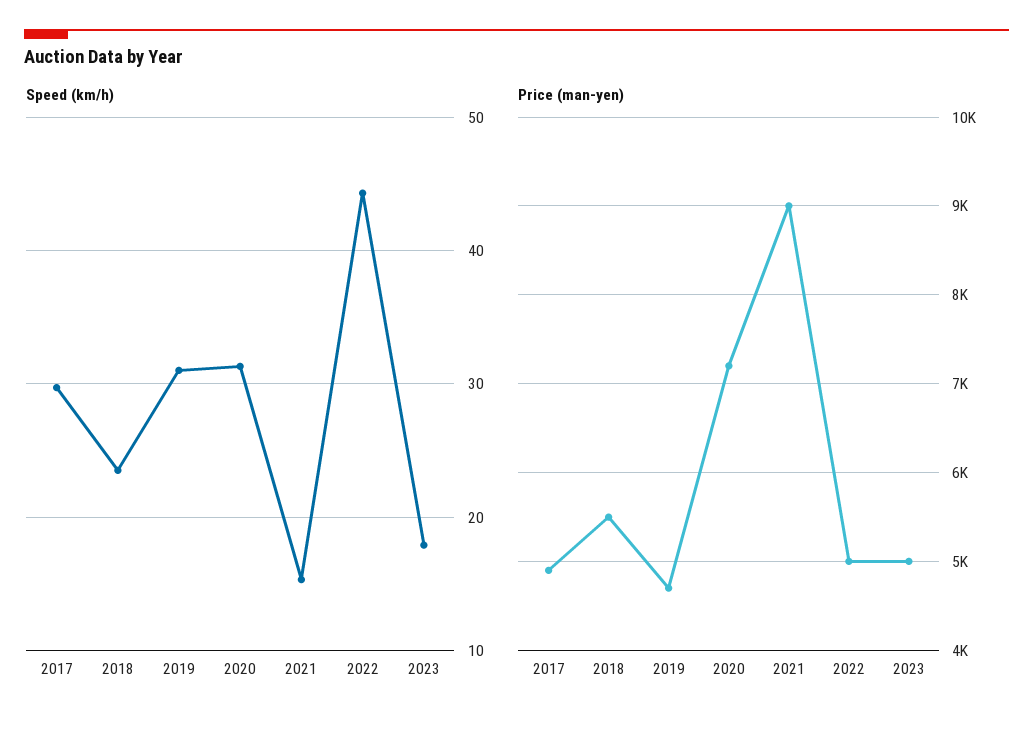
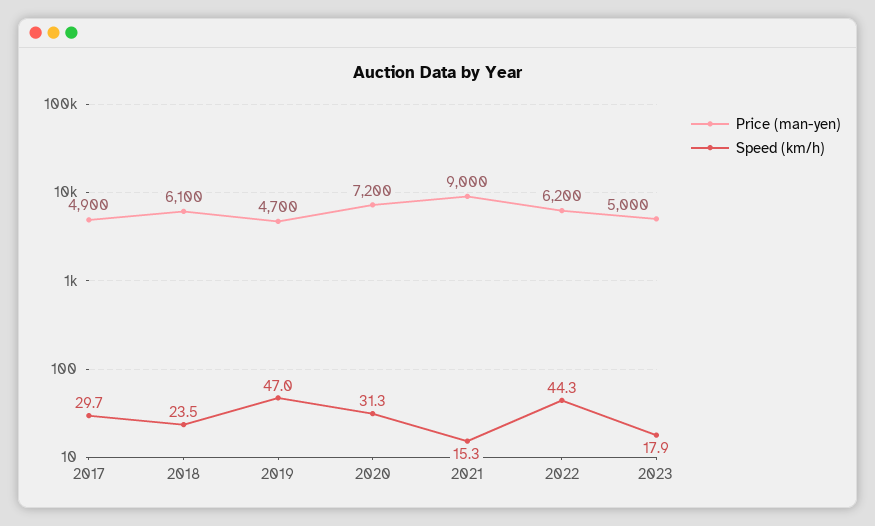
Speed (km/h), 2019: 31 -> 47
Price (man-yen), 2018: 5500 -> 6100
Price (man-yen), 2022: 5000 -> 6200

